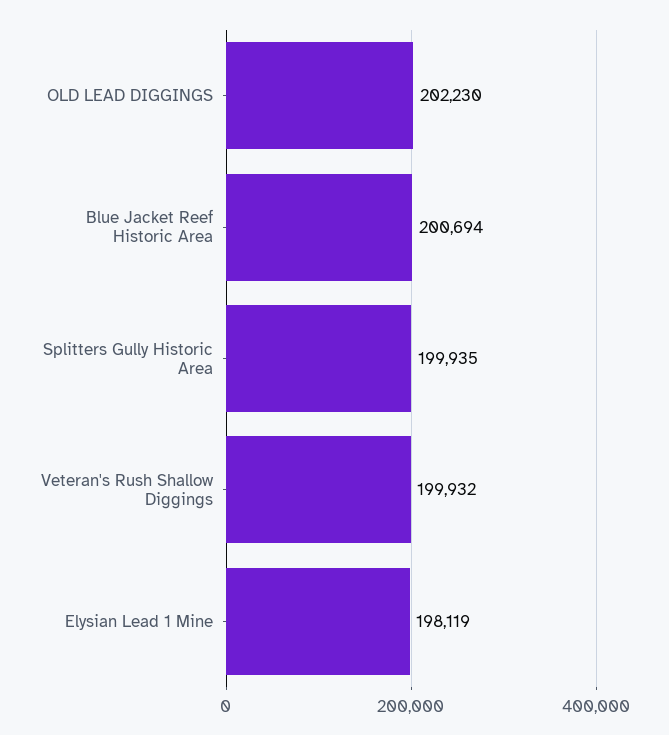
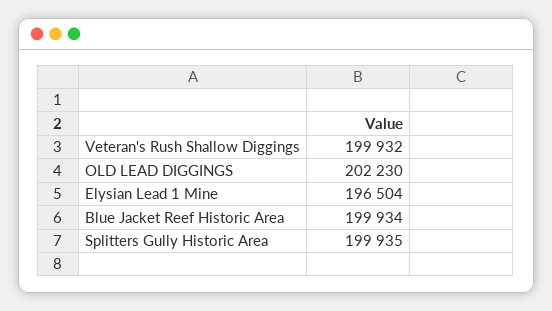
Blue Jacket Reef Historic Area: 200694 -> 199934
Elysian Lead 1 Mine: 198119 -> 196504

